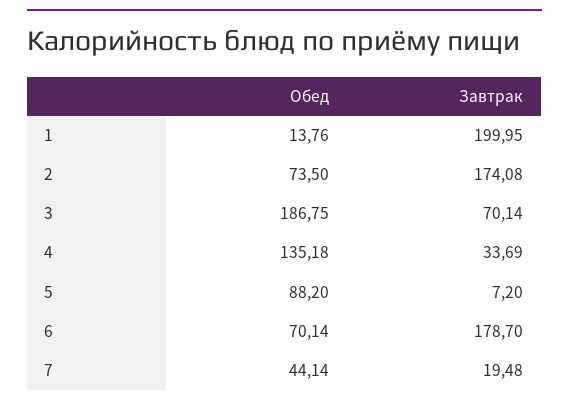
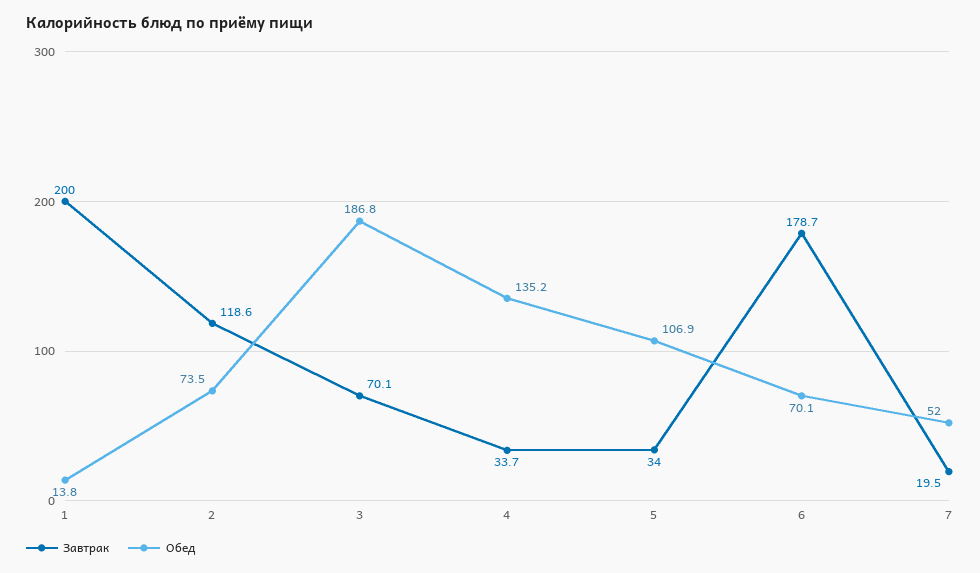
Завтрак, 2: 174.08 -> 118.6
Обед, 5: 88.2 -> 106.9
Завтрак, 5: 7.2 -> 34
Обед, 7: 44.14 -> 52

